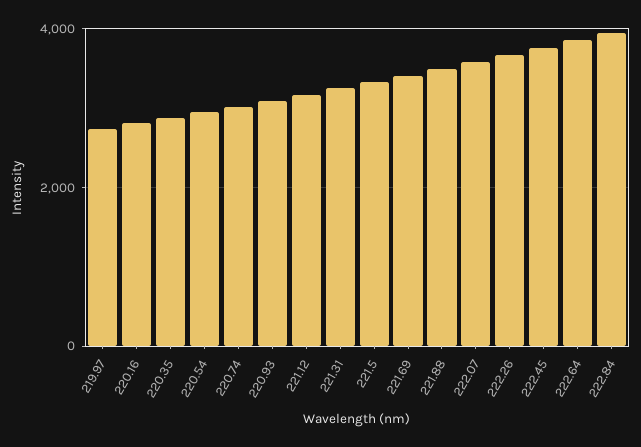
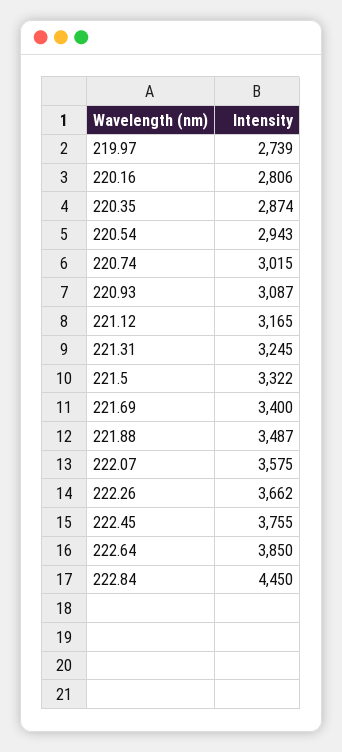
222.84: 4000 -> 4450

